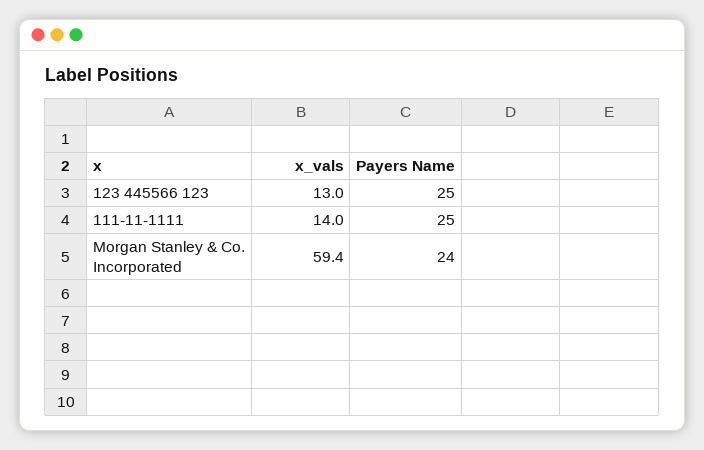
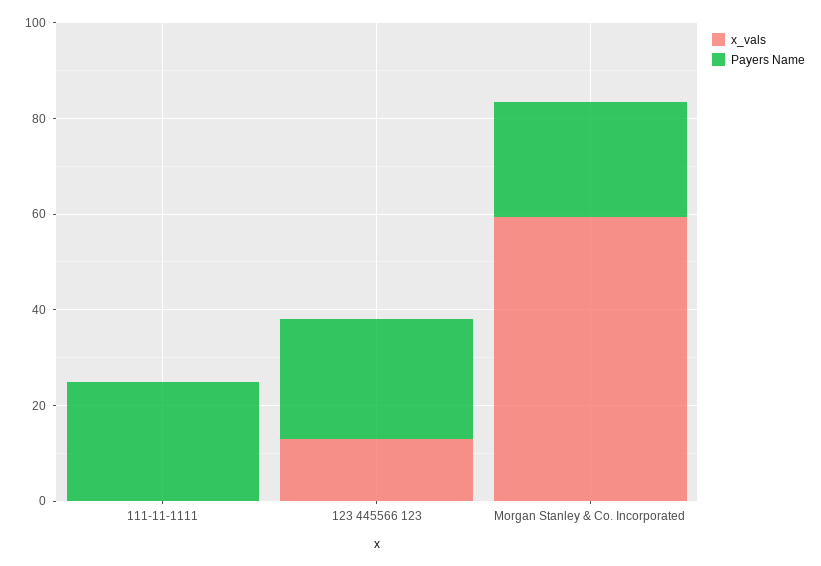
x_vals, 111-11-1111: 14 -> 0

